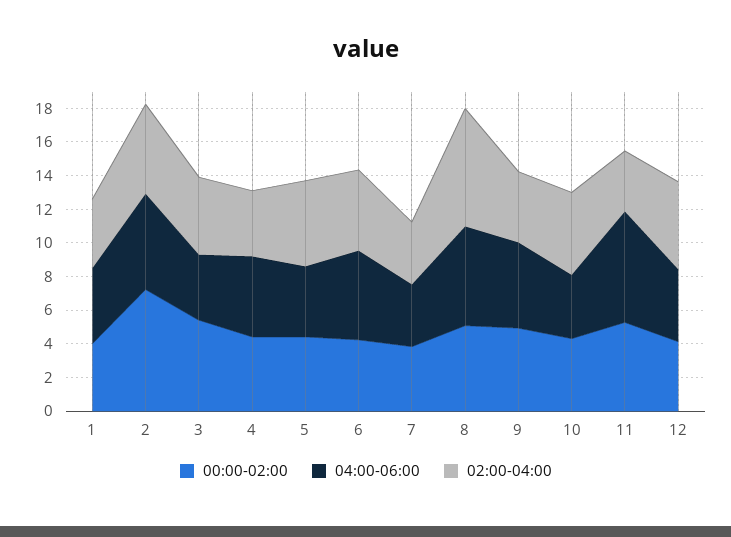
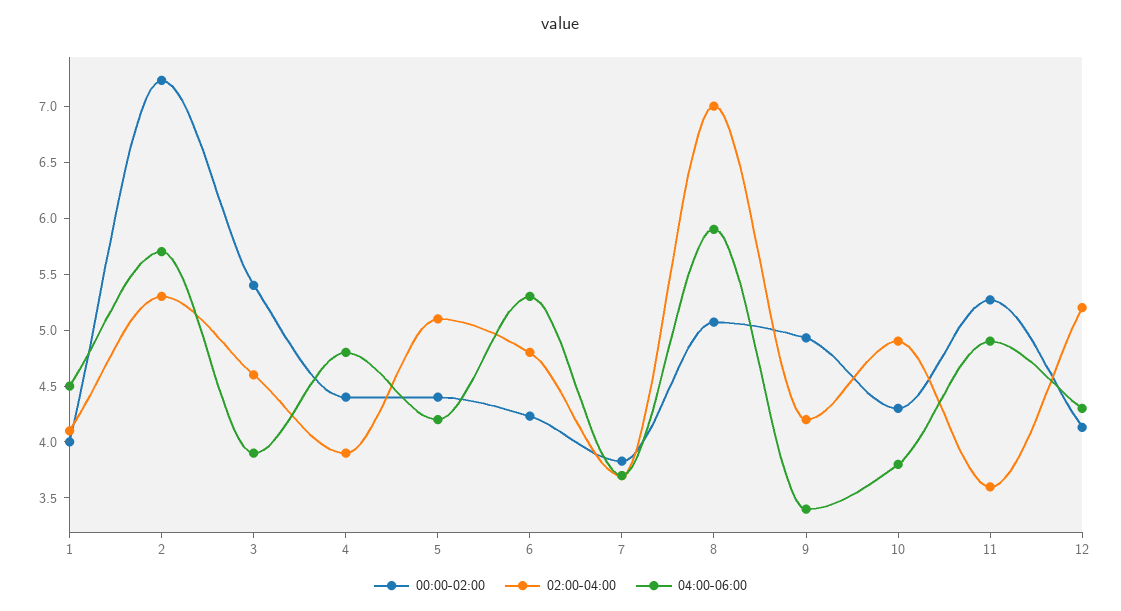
04:00-06:00, 9: 5 -> 3.4
04:00-06:00, 11: 6.5 -> 4.9

